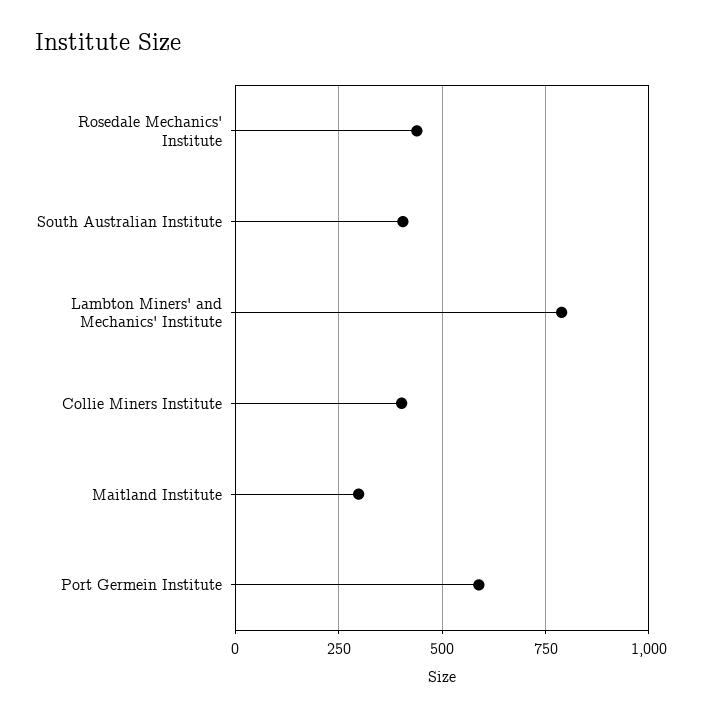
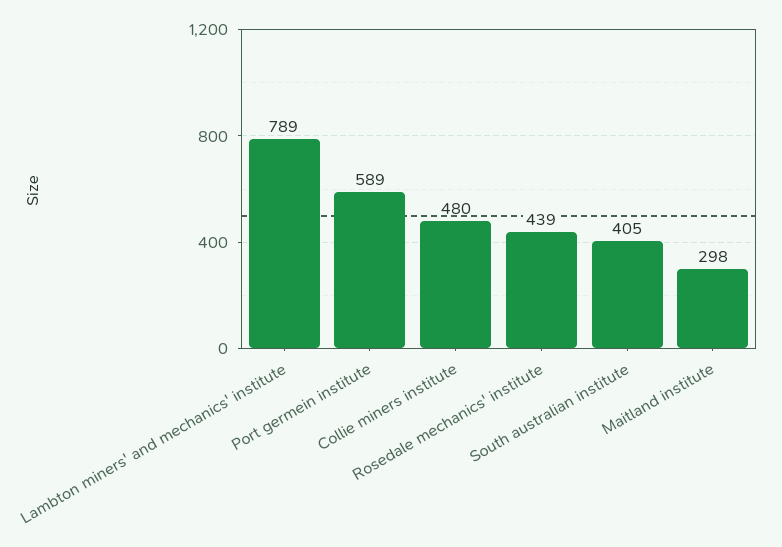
Collie Miners Institute: 400 -> 480

